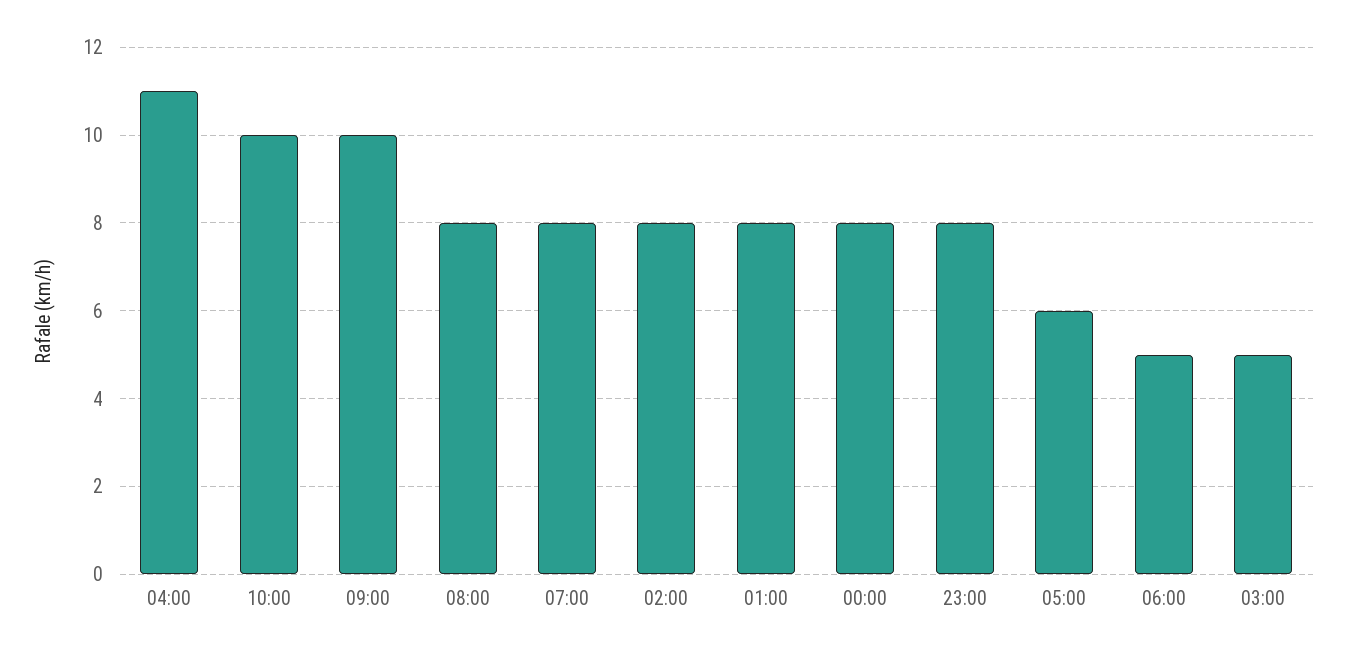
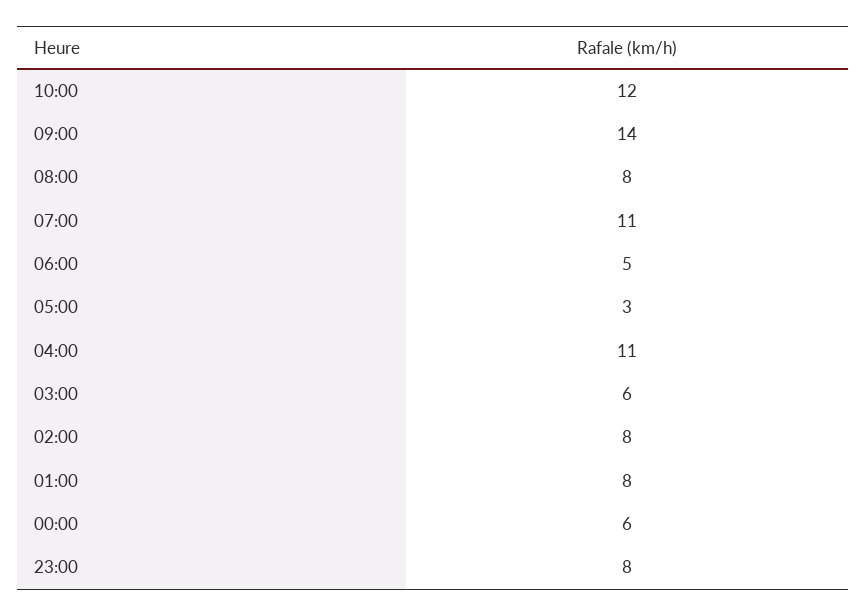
10:00: 10 -> 12
09:00: 10 -> 14
07:00: 8 -> 11
00:00: 8 -> 6
05:00: 6 -> 3
03:00: 5 -> 6

